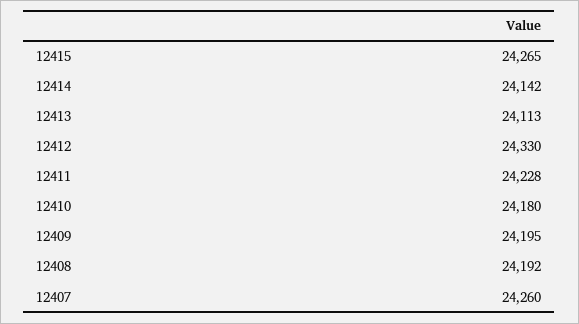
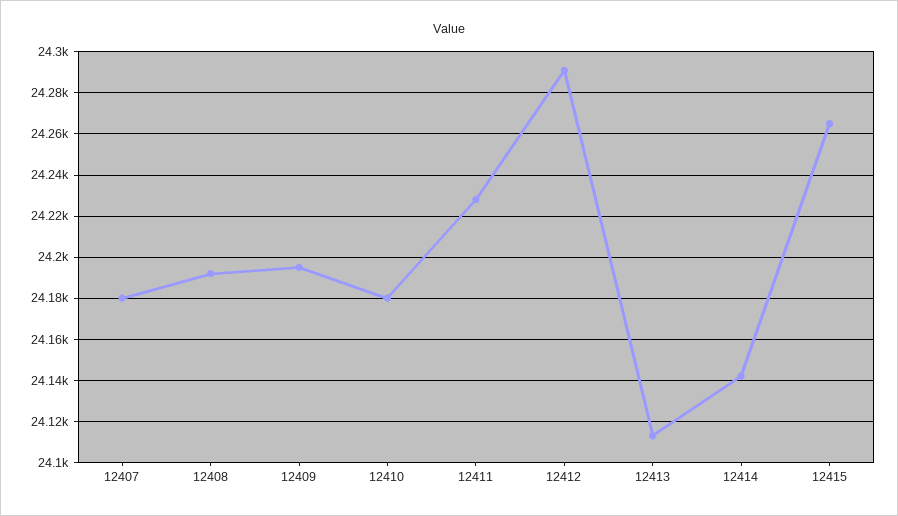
12412: 24330 -> 24290
12407: 24260 -> 24180

